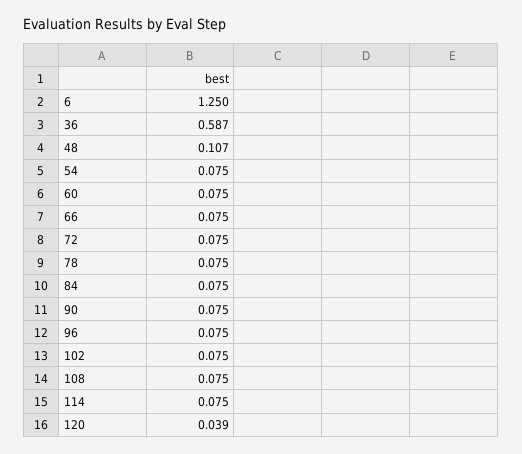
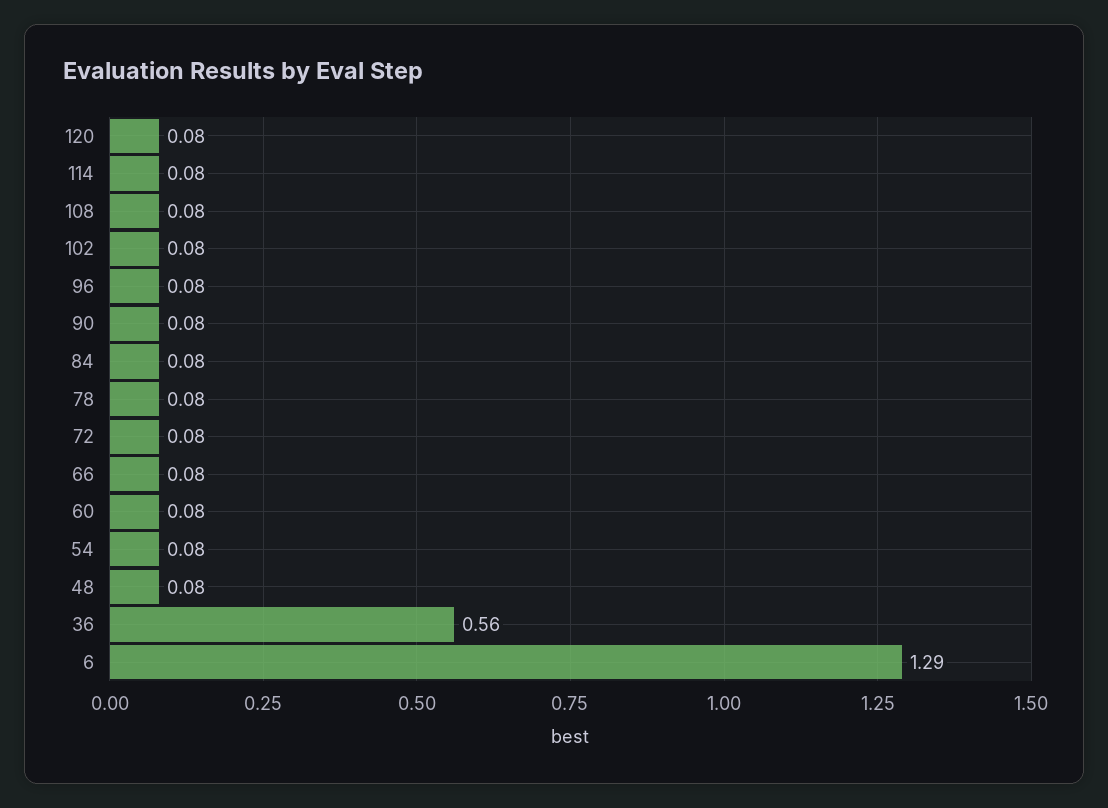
6: 1.25 -> 1.29
36: 0.587 -> 0.56
48: 0.107 -> 0.08
120: 0.039 -> 0.08

